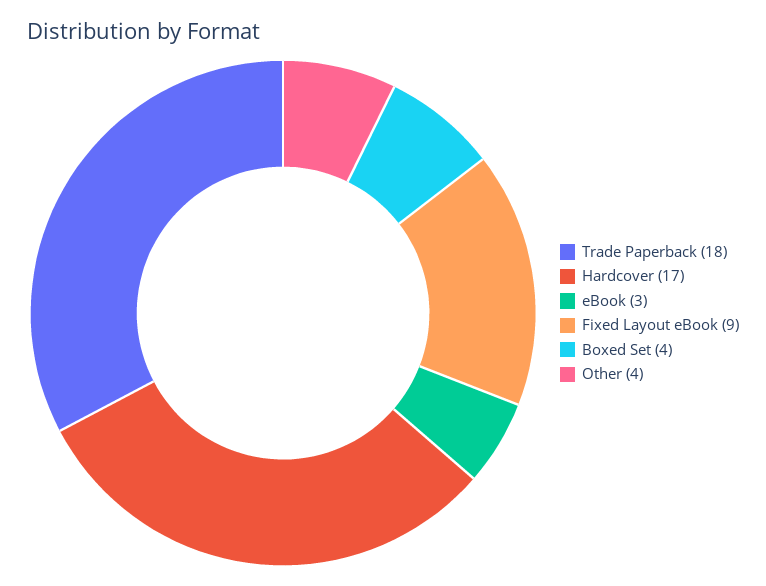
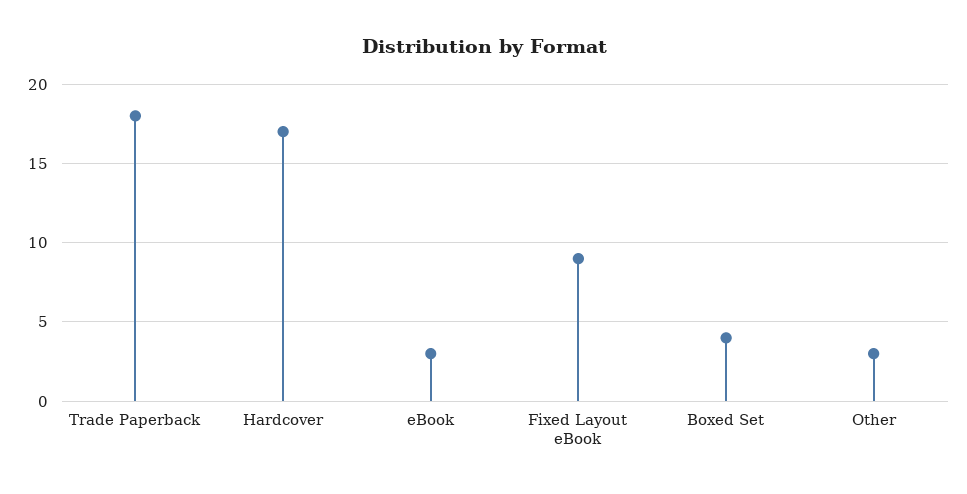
Other: 4 -> 3

